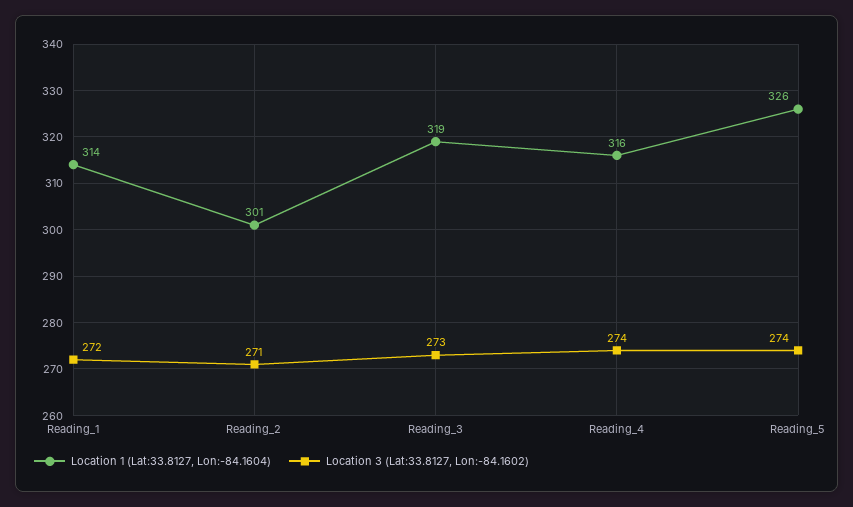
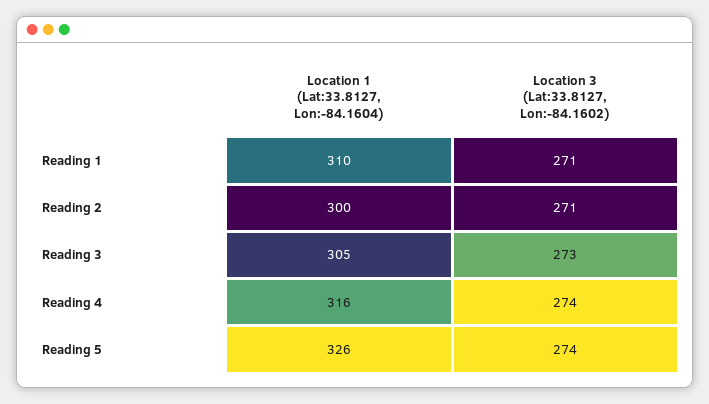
Location 1 (Lat:33.8127, Lon:-84.1604), Reading_1: 314 -> 310
Location 3 (Lat:33.8127, Lon:-84.1602), Reading_1: 272 -> 271
Location 1 (Lat:33.8127, Lon:-84.1604), Reading_2: 301 -> 300
Location 1 (Lat:33.8127, Lon:-84.1604), Reading_3: 319 -> 305

